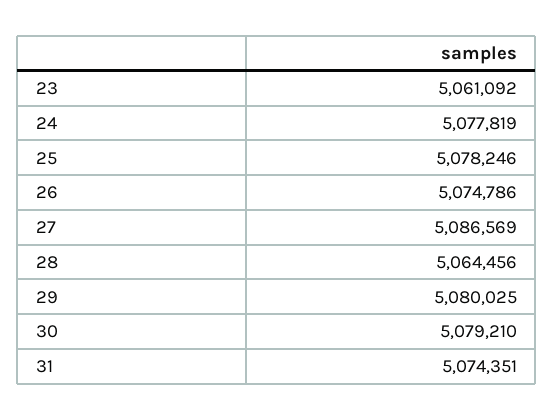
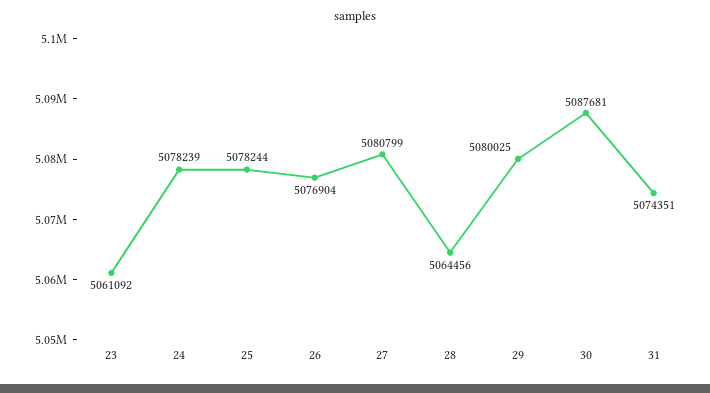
24: 5077819 -> 5078239
25: 5078246 -> 5078244
26: 5074786 -> 5076904
27: 5086569 -> 5080799
30: 5079210 -> 5087681

